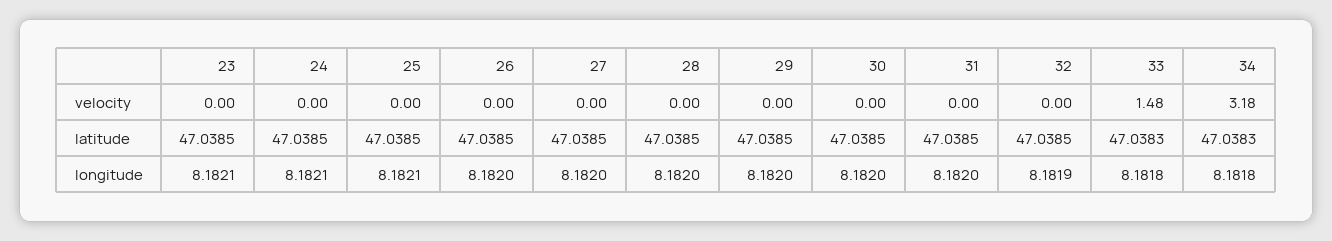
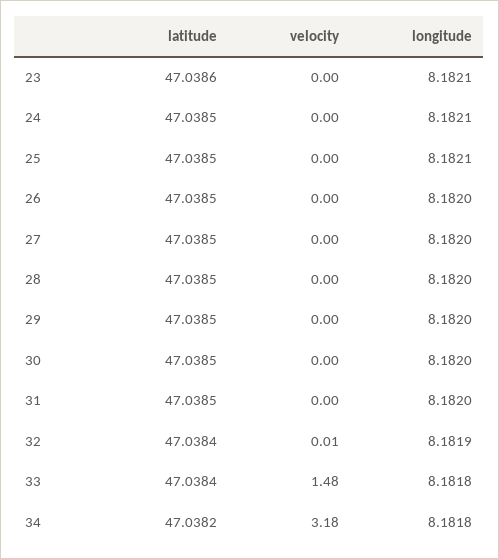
32, velocity: 0 -> 0.01
23, latitude: 47.0385 -> 47.0386
32, latitude: 47.0385 -> 47.0384
33, latitude: 47.0383 -> 47.0384
34, latitude: 47.0383 -> 47.0382

